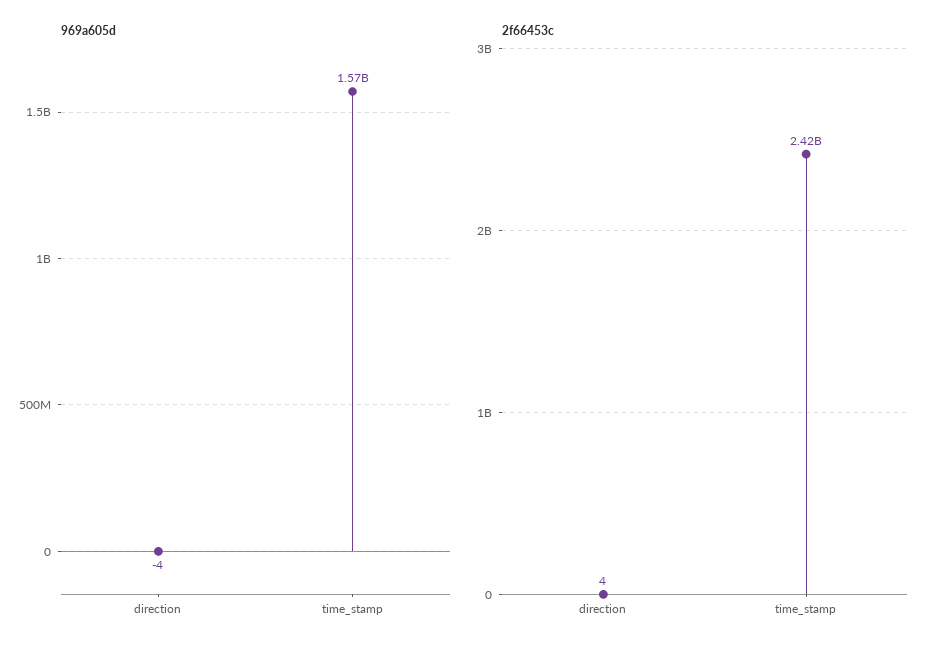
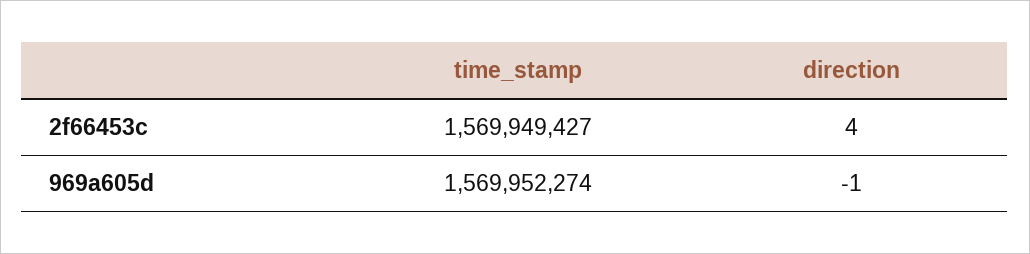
969a605d, direction: -4 -> -1
2f66453c, time_stamp: 2420000000 -> 1569949427

